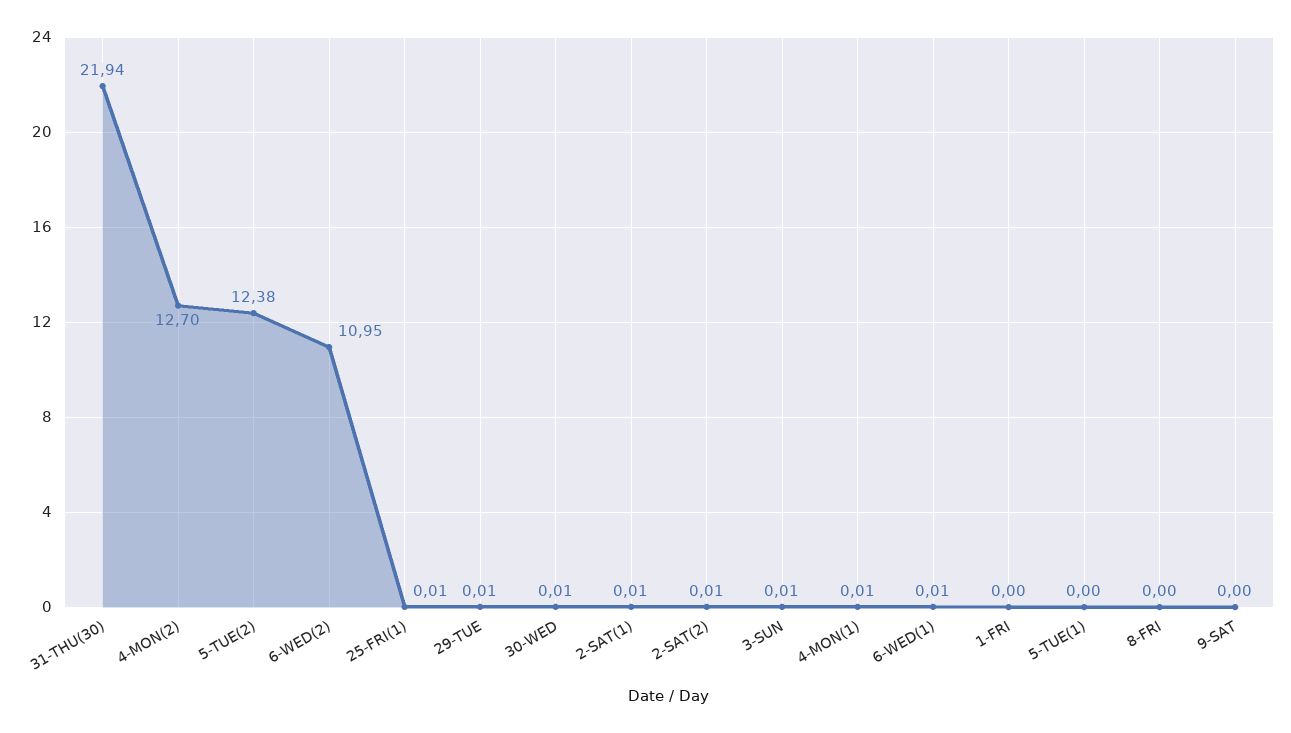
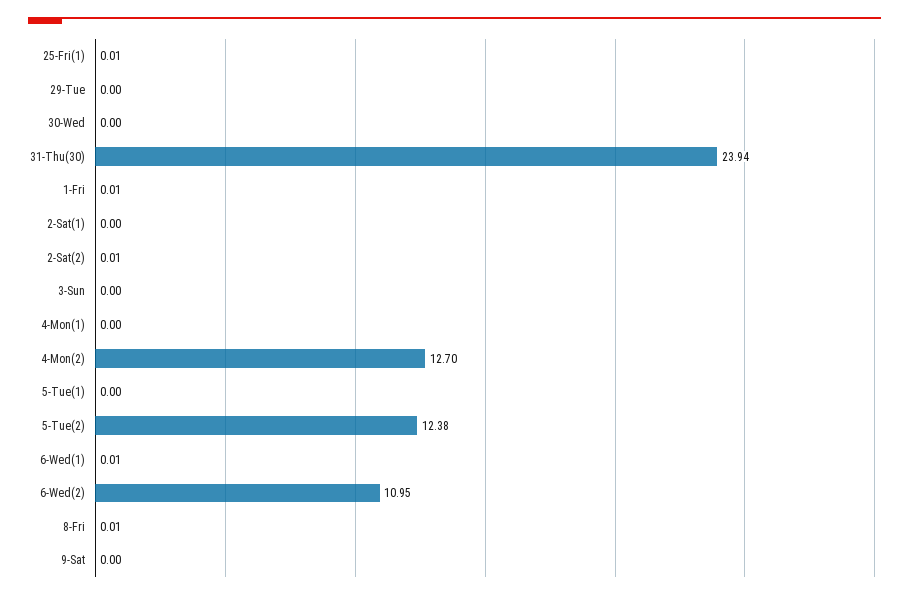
31-THU(30): 21.94 -> 23.94
29-TUE: 0.01 -> 0
30-WED: 0.01 -> 0
2-SAT(1): 0.01 -> 0
3-SUN: 0.01 -> 0
4-MON(1): 0.01 -> 0
1-FRI: 0 -> 0.01
8-FRI: 0 -> 0.01

